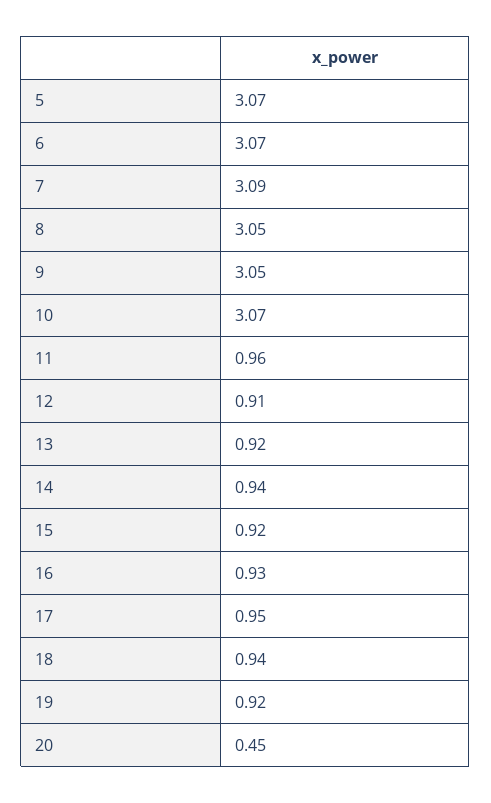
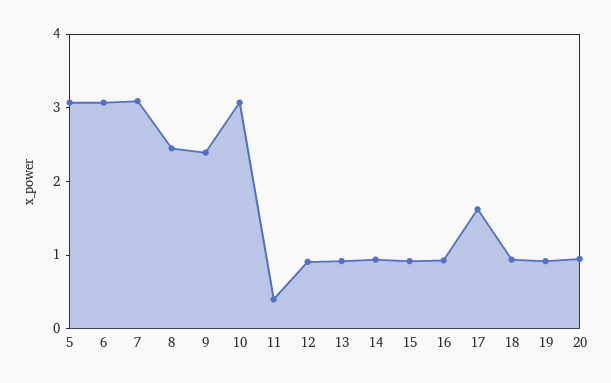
8: 3.05 -> 2.4
9: 3.05 -> 2.4
11: 0.96 -> 0.4
17: 0.95 -> 1.6
20: 0.45 -> 1

